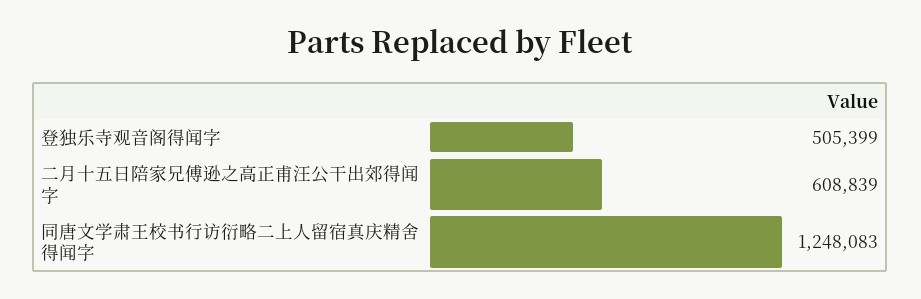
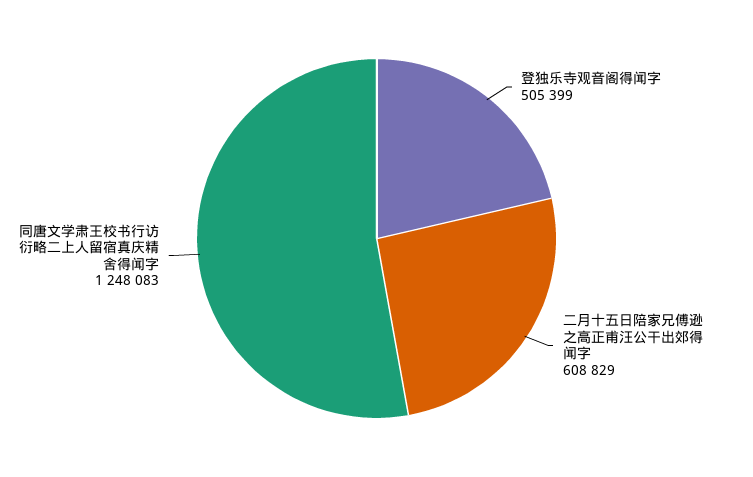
二月十五日陪家兄傅逊之高正甫汪公干出郊得闻字: 608839 -> 608829

